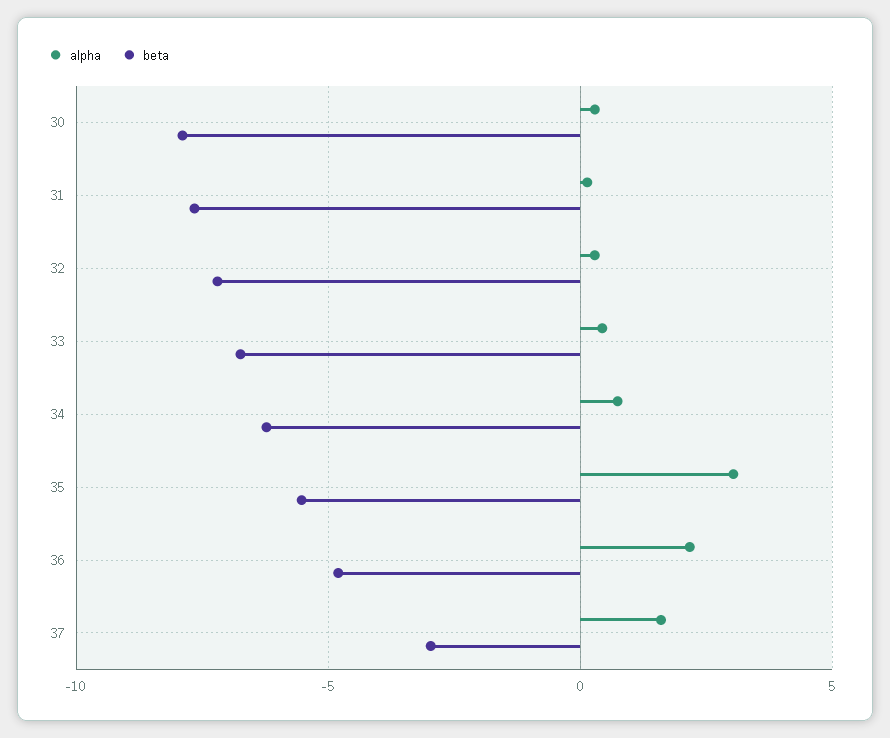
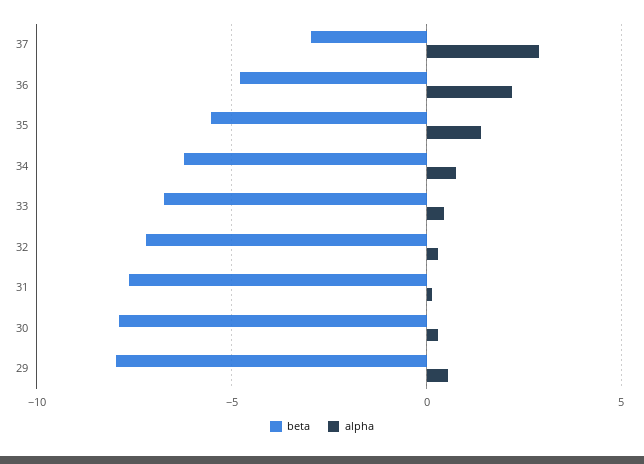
alpha, 35: 3 -> 1.5
alpha, 37: 1.5 -> 3
beta, 29: none -> -8
alpha, 29: none -> 0.5

